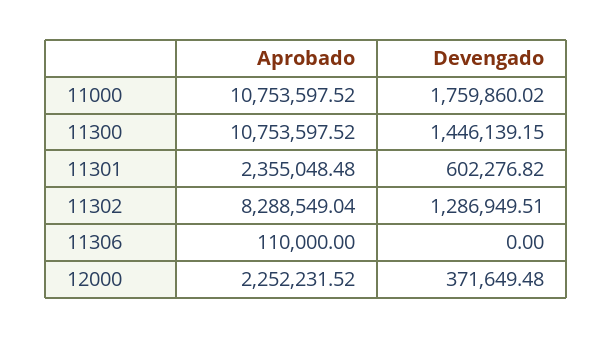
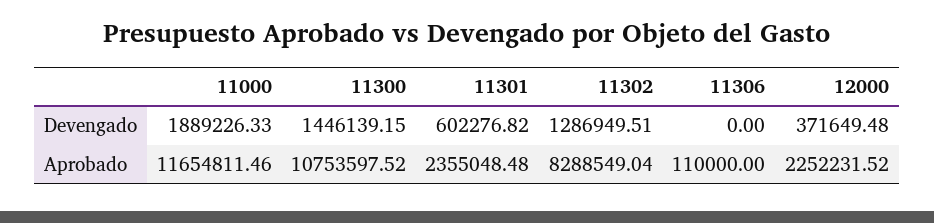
Aprobado, 11000: 10753597.52 -> 11654811.46
Devengado, 11000: 1759860.02 -> 1889226.33

